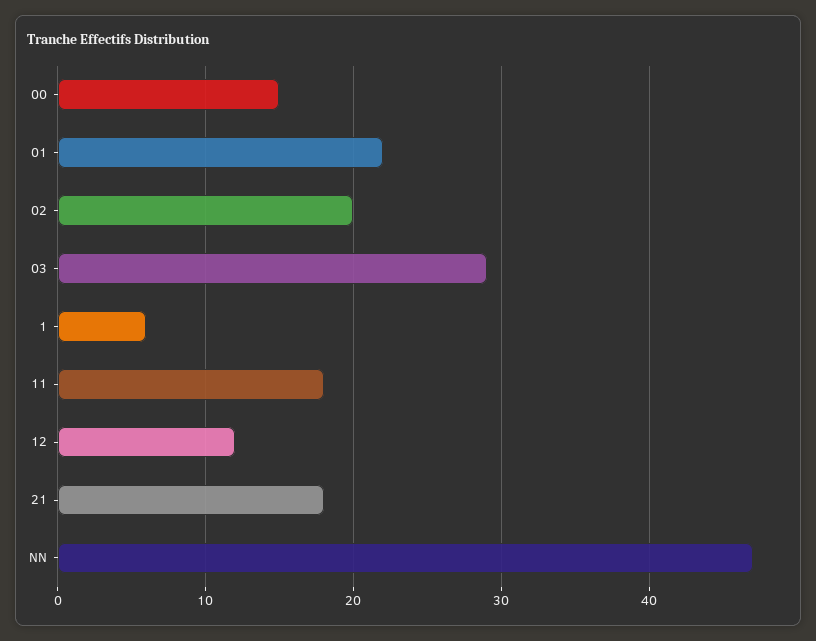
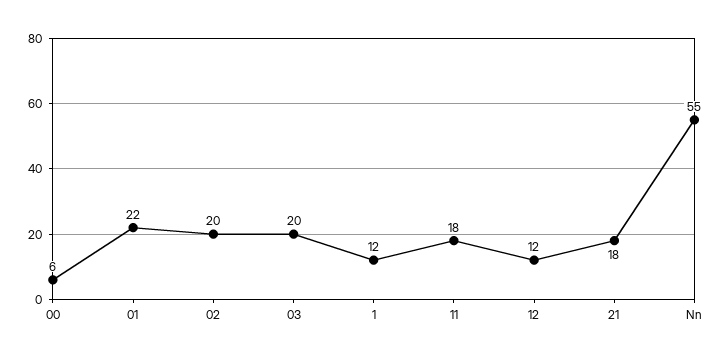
00: 15 -> 6
03: 29 -> 20
1: 6 -> 12
NN: 47 -> 55

